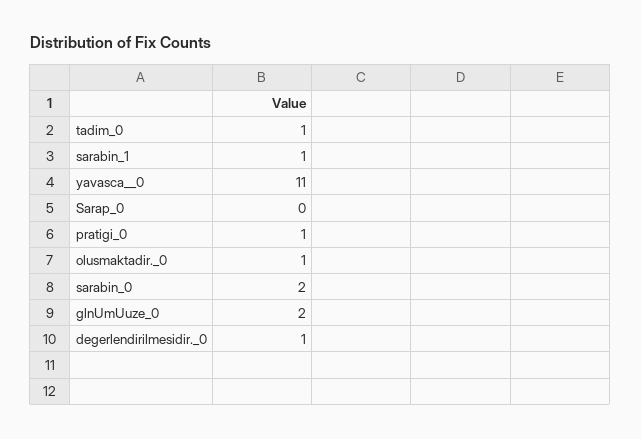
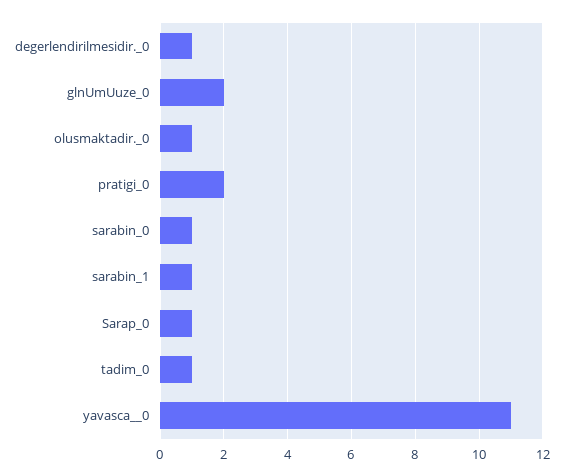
Sarap_0: 0 -> 1
pratigi_0: 1 -> 2
sarabin_0: 2 -> 1

